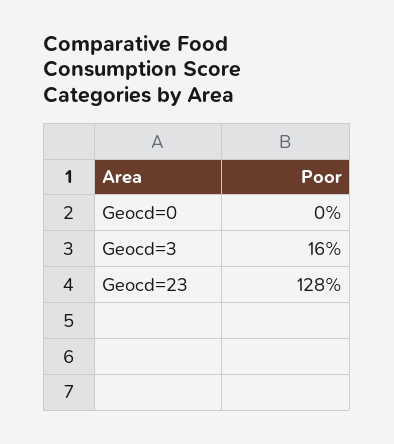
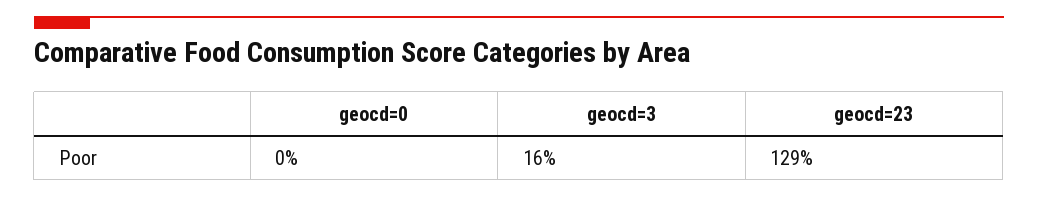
Geocd=23: 128 -> 129

